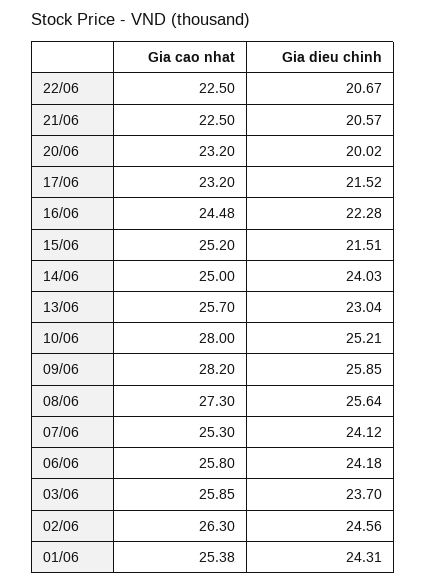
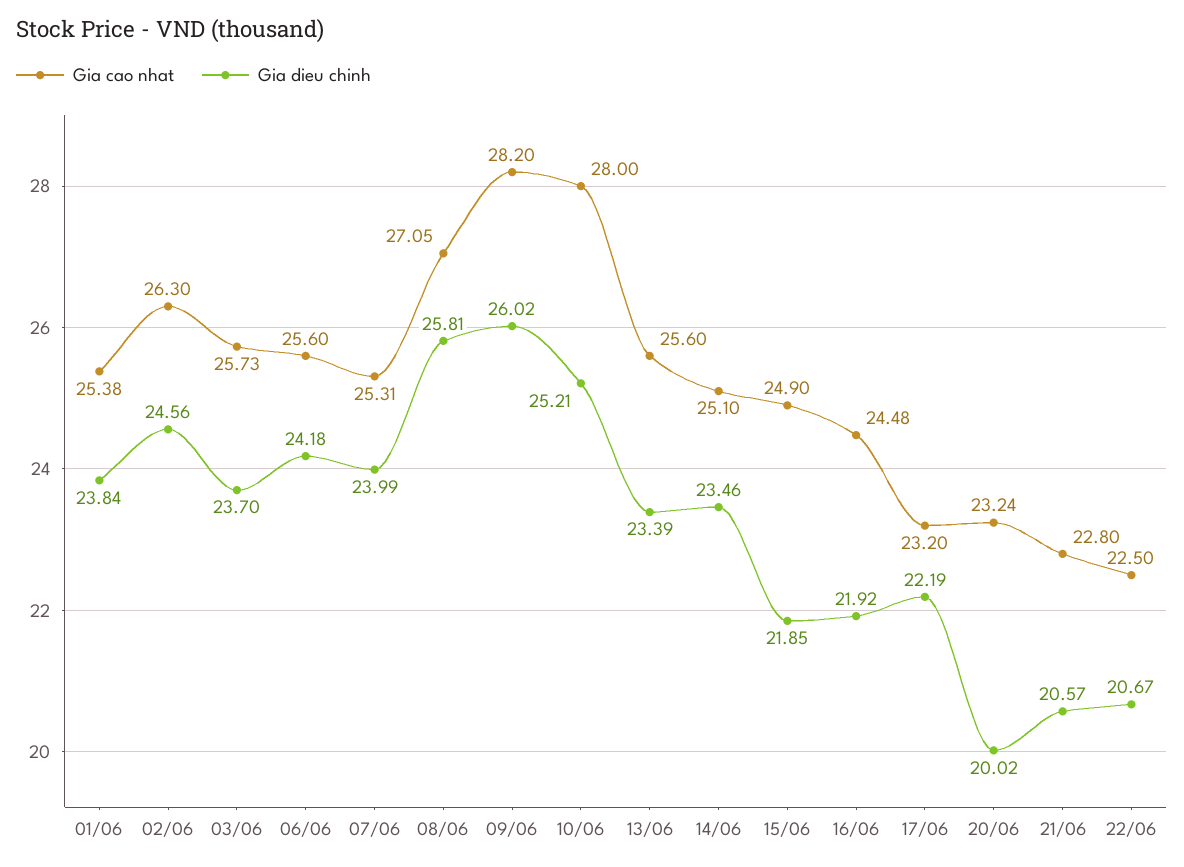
Gia cao nhat, 21/06: 22.5 -> 22.8
Gia cao nhat, 20/06: 23.2 -> 23.24
Gia dieu chinh, 17/06: 21.52 -> 22.19
Gia dieu chinh, 16/06: 22.28 -> 21.92
Gia cao nhat, 15/06: 25.2 -> 24.9
Gia dieu chinh, 15/06: 21.51 -> 21.85
Gia cao nhat, 14/06: 25 -> 25.1
Gia dieu chinh, 14/06: 24.03 -> 23.46
Gia cao nhat, 13/06: 25.7 -> 25.6
Gia dieu chinh, 13/06: 23.04 -> 23.39
Gia dieu chinh, 09/06: 25.85 -> 26.02
Gia cao nhat, 08/06: 27.3 -> 27.05
Gia dieu chinh, 08/06: 25.64 -> 25.81
Gia cao nhat, 07/06: 25.3 -> 25.31
Gia dieu chinh, 07/06: 24.12 -> 23.99
Gia cao nhat, 06/06: 25.8 -> 25.6
Gia cao nhat, 03/06: 25.85 -> 25.73
Gia dieu chinh, 01/06: 24.31 -> 23.84

